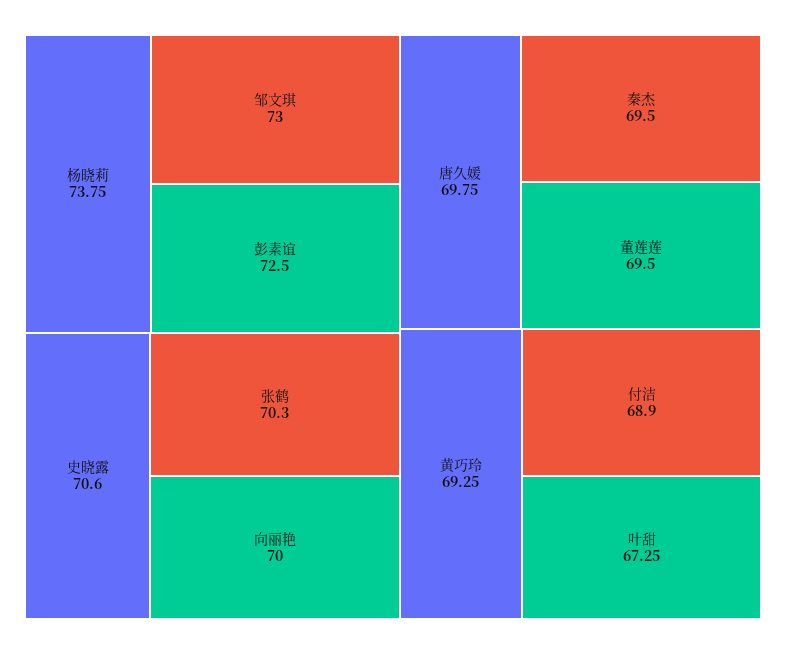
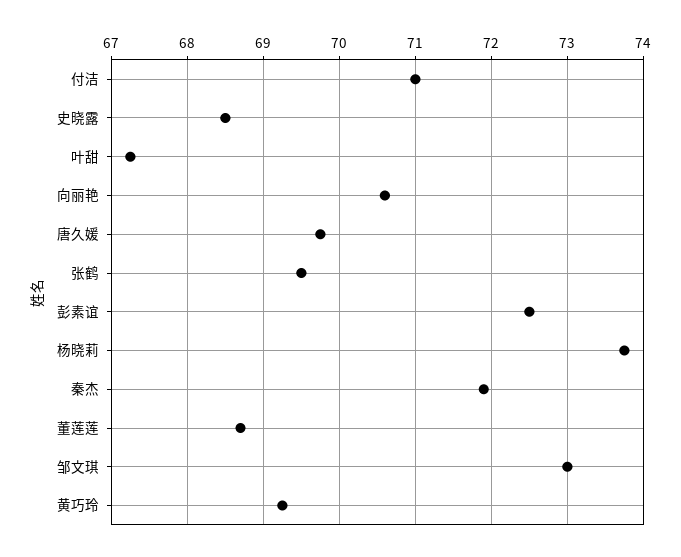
史晓露: 70.6 -> 68.5
张鹤: 70.3 -> 69.5
向丽艳: 70 -> 70.6
秦杰: 69.5 -> 71.9
董莲莲: 69.5 -> 68.7
付洁: 68.9 -> 71

